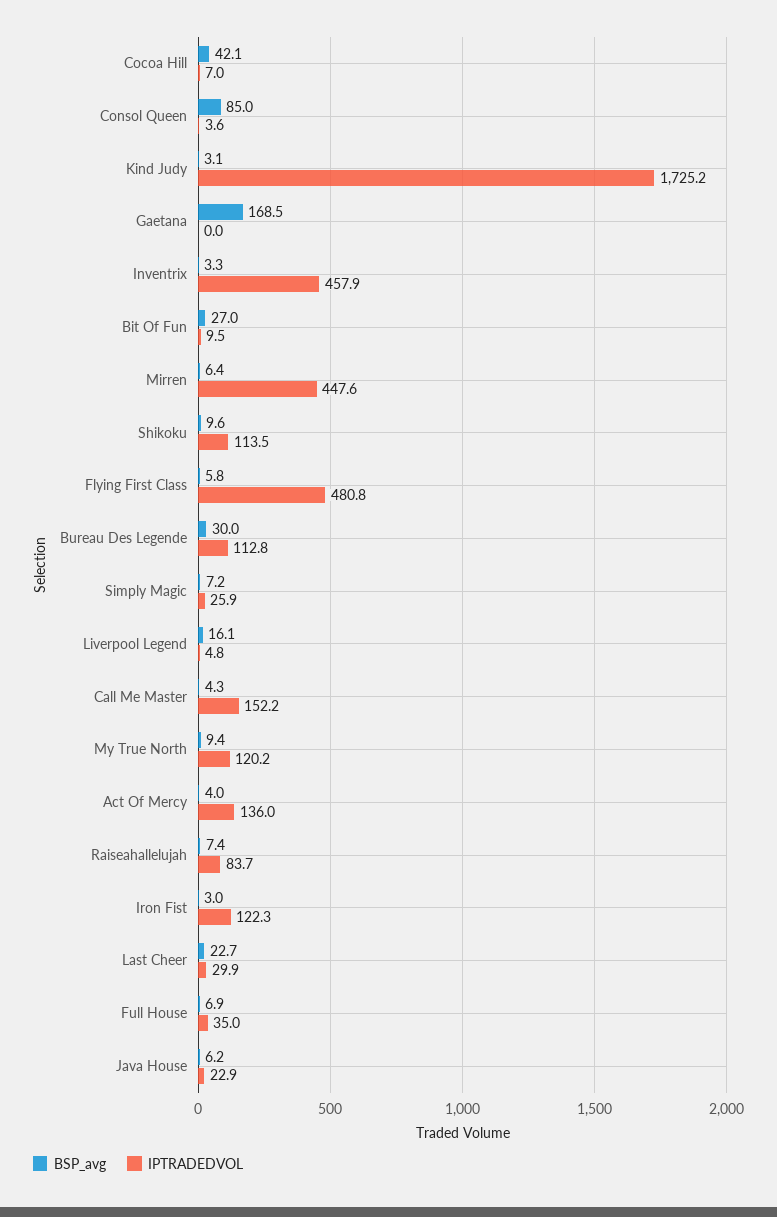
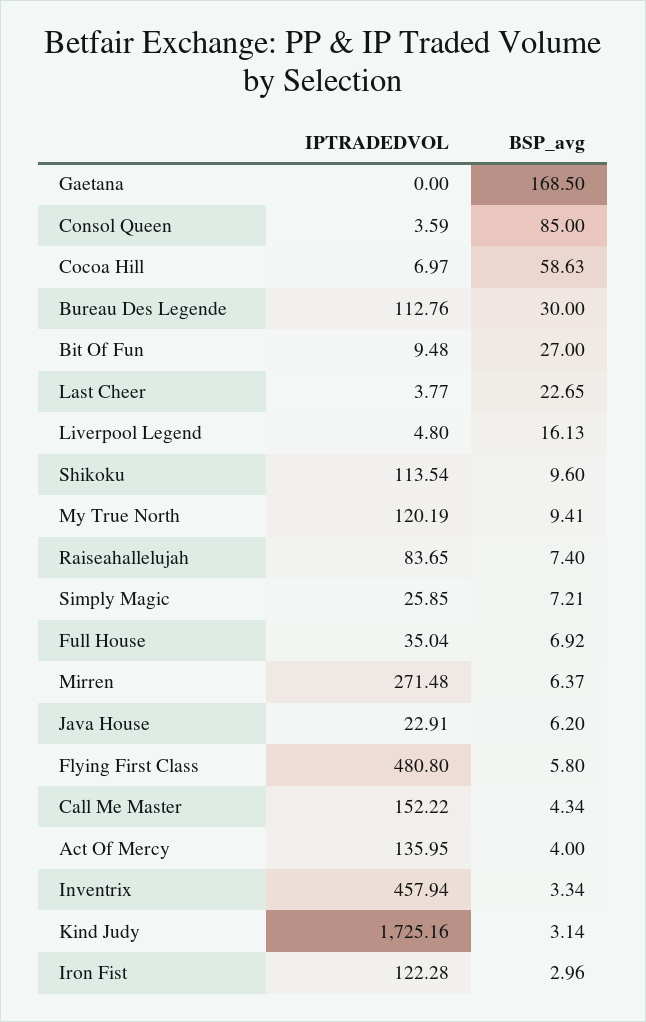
BSP_avg, Cocoa Hill: 42.1 -> 58.63
IPTRADEDVOL, Mirren: 447.6 -> 271.48
IPTRADEDVOL, Last Cheer: 29.9 -> 3.77

